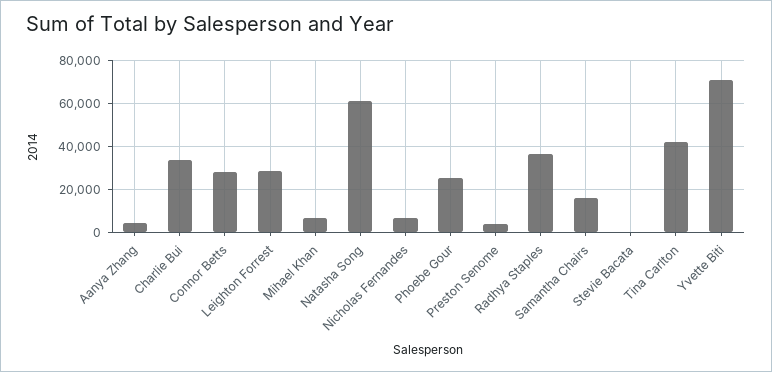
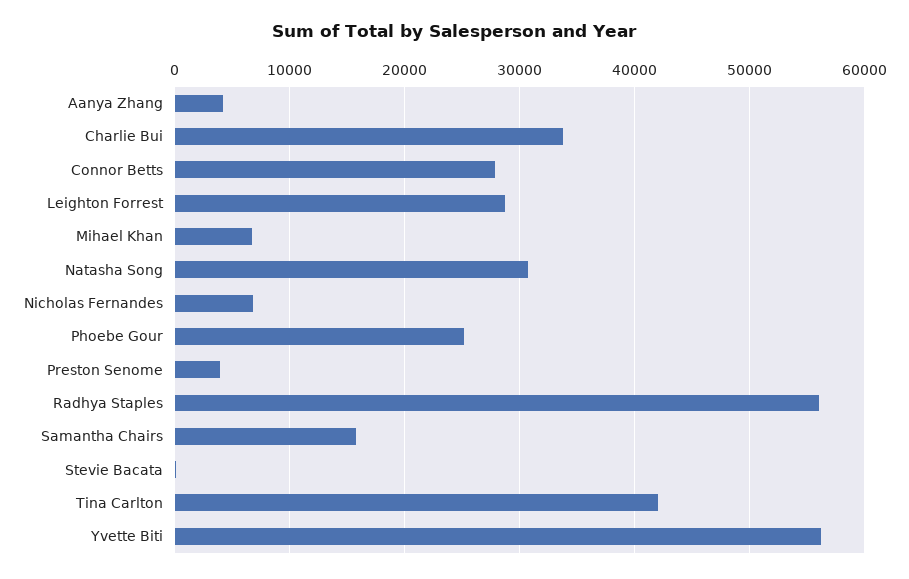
Natasha Song: 60000 -> 31000
Radhya Staples: 35000 -> 56000
Yvette Biti: 70000 -> 56000

